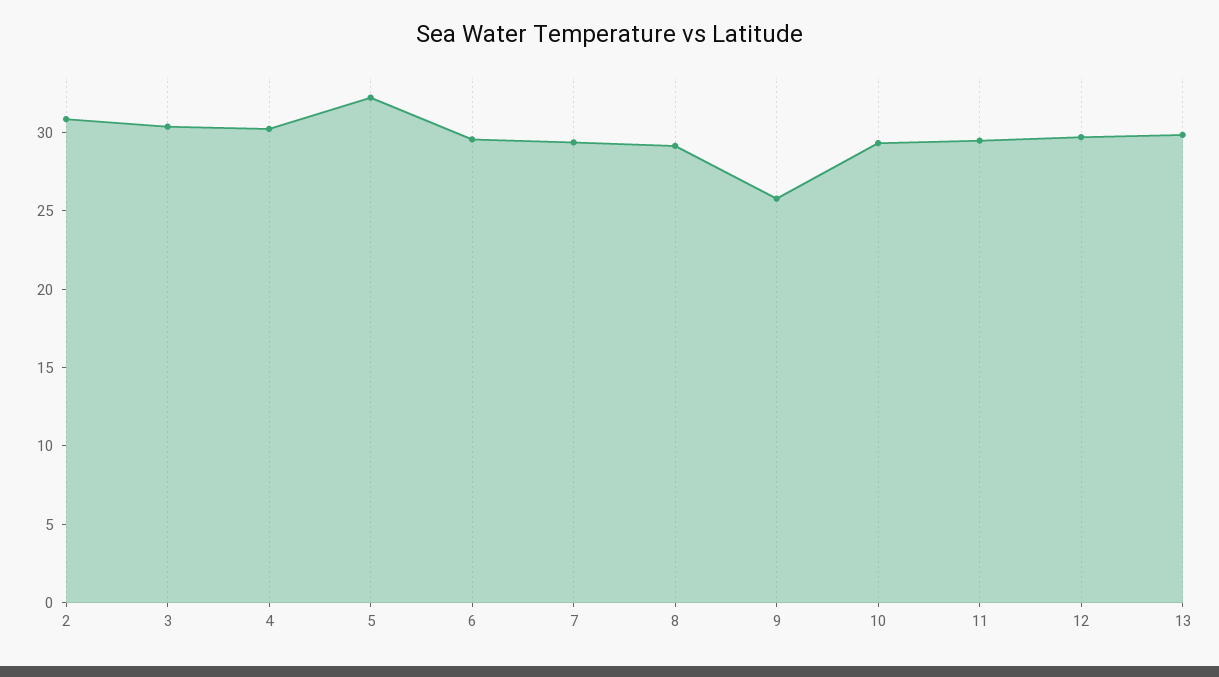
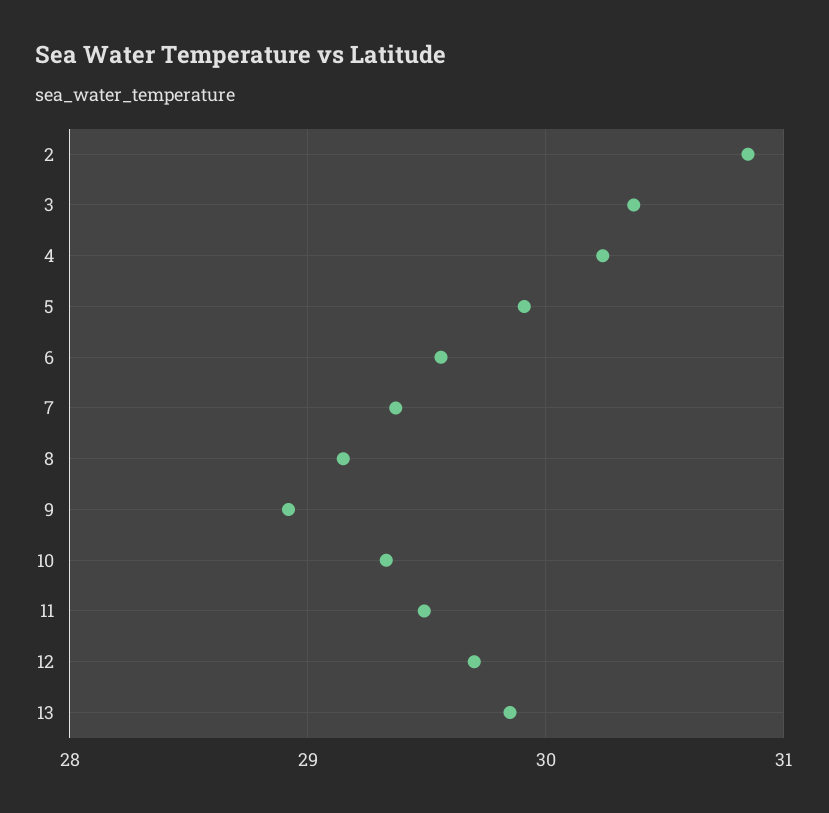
5: 32 -> 29.9
9: 26 -> 28.9

